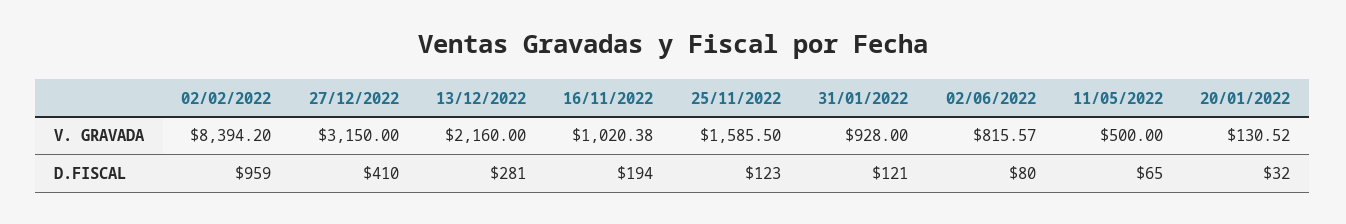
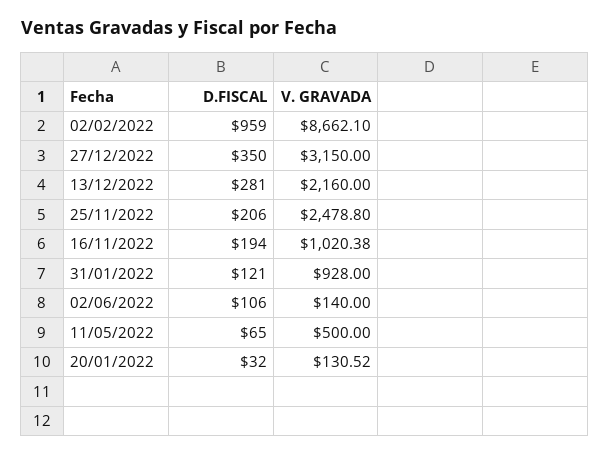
02/02/2022, V. GRAVADA: 8394.2 -> 8662.1
25/11/2022, V. GRAVADA: 1585.5 -> 2478.8
02/06/2022, V. GRAVADA: 815.57 -> 140
27/12/2022, D.FISCAL: 410 -> 350
25/11/2022, D.FISCAL: 123 -> 206
02/06/2022, D.FISCAL: 80 -> 106

